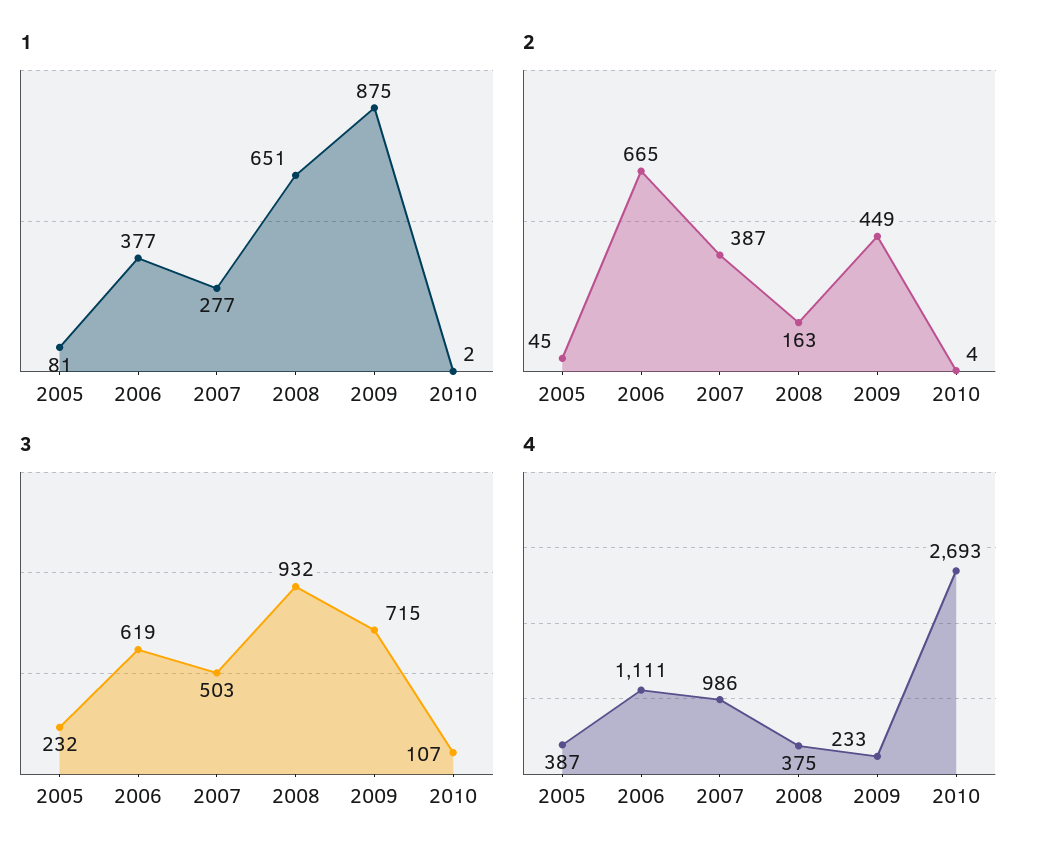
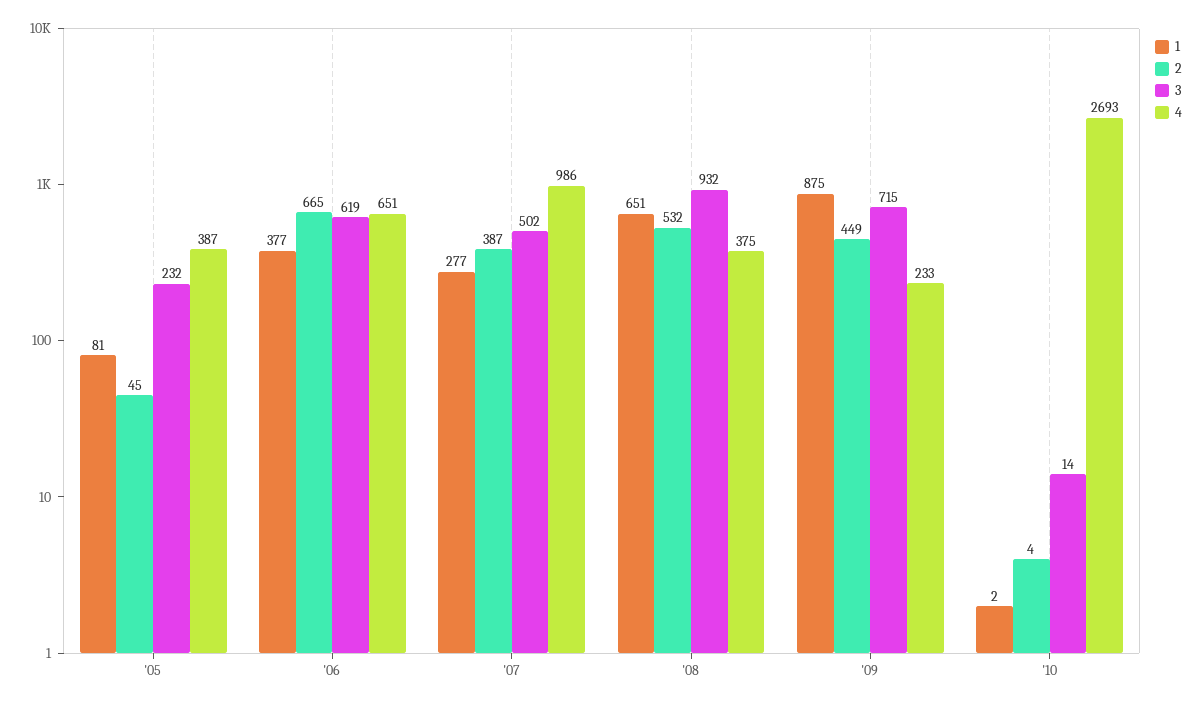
2, 2008: 163 -> 532
3, 2007: 503 -> 502
3, 2010: 107 -> 14
4, 2006: 1111 -> 651

